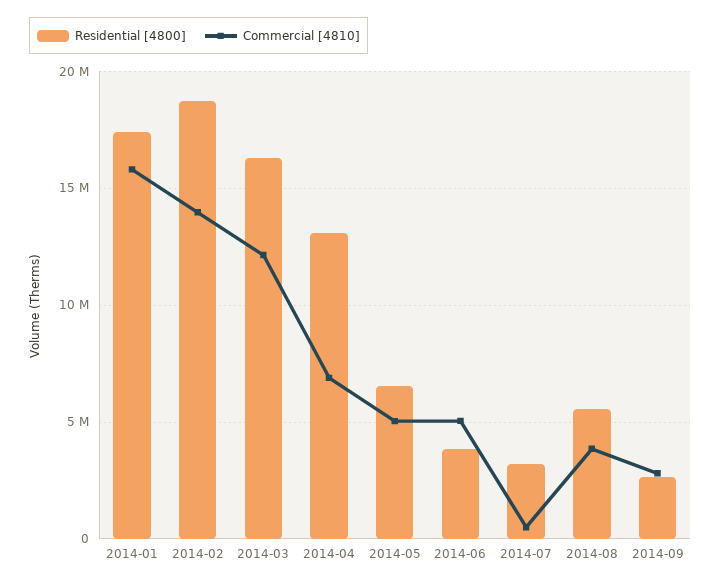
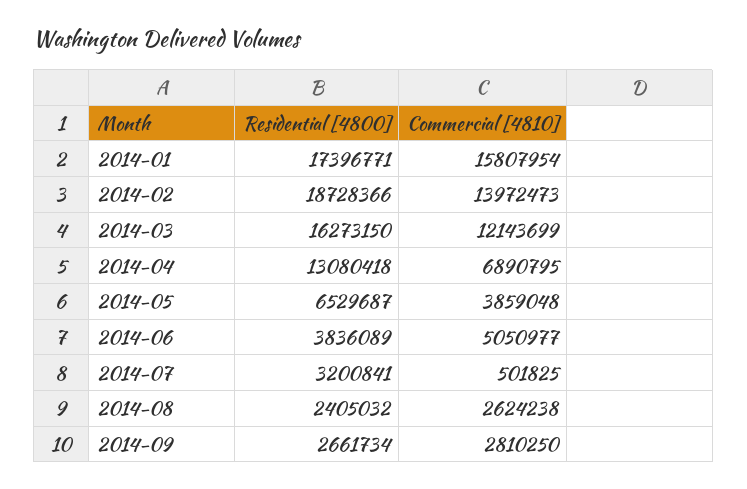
Commercial [4810], 2014-05: 5000000 -> 3859048
Residential [4800], 2014-08: 5500000 -> 2405032
Commercial [4810], 2014-08: 4000000 -> 2624238

